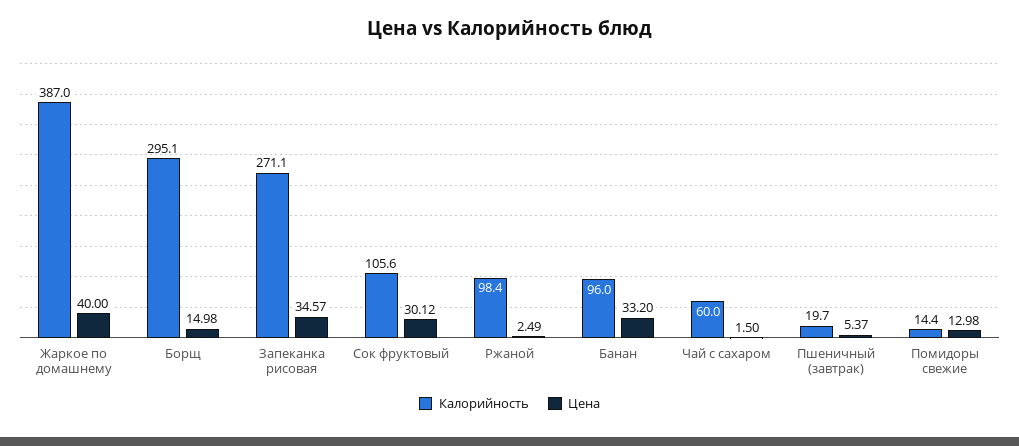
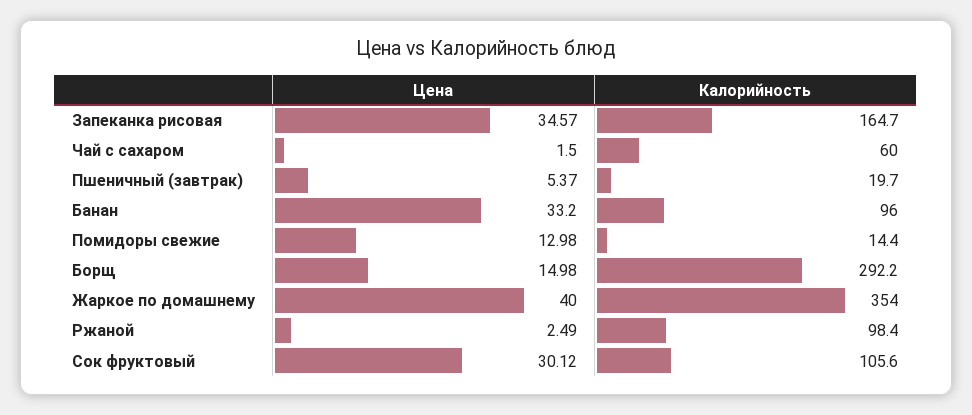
Калорийность, Жаркое по домашнему: 387 -> 354
Калорийность, Борщ: 295.1 -> 292.2
Калорийность, Запеканка рисовая: 271.1 -> 164.7

